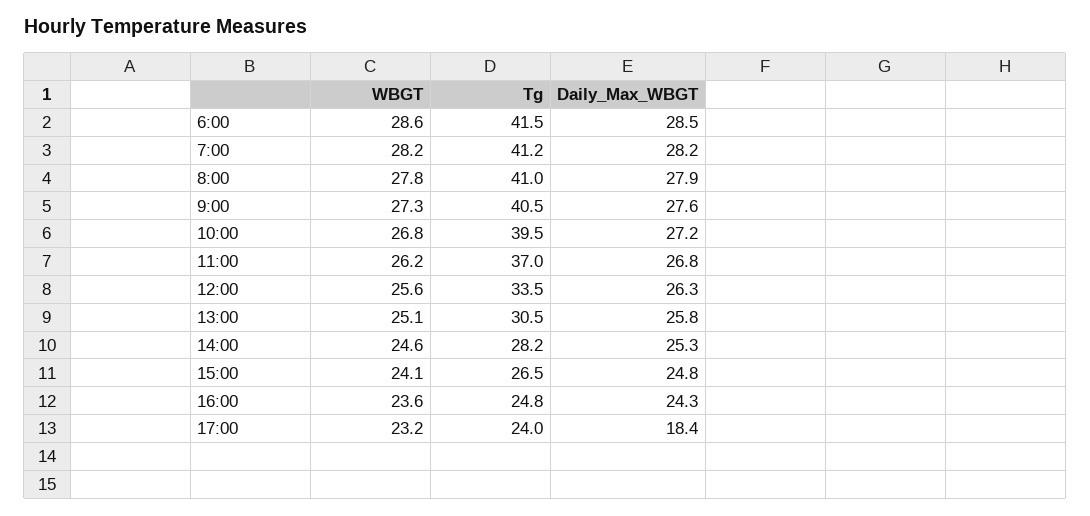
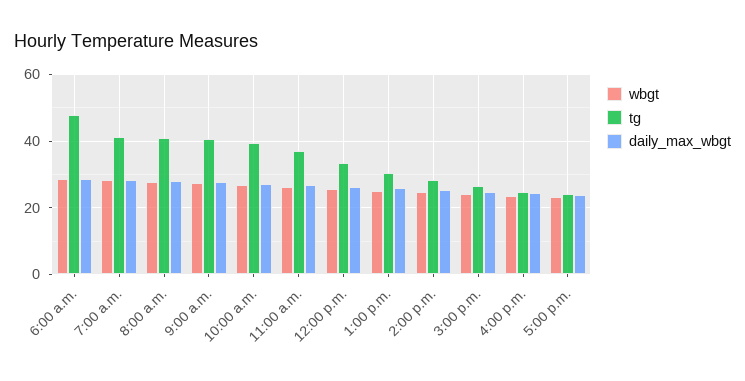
Tg, 6:00: 41.5 -> 48
Daily_Max_WBGT, 17:00: 18.4 -> 24

